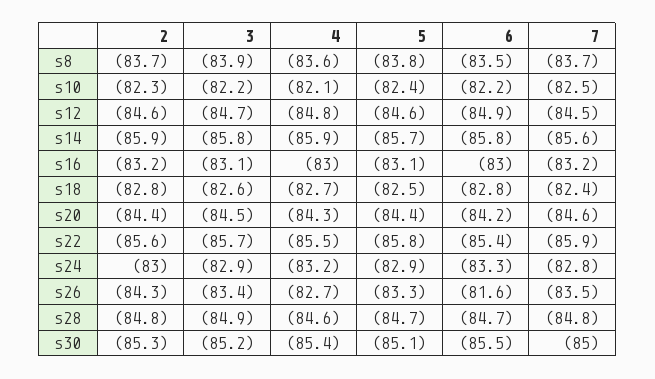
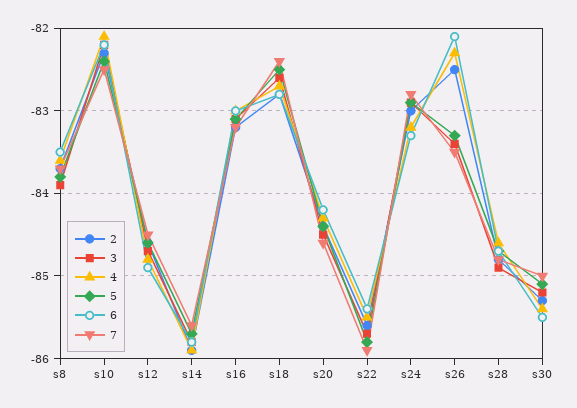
2, s26: -84.3 -> -82.5
4, s26: -82.7 -> -82.3
6, s26: -81.6 -> -82.1

